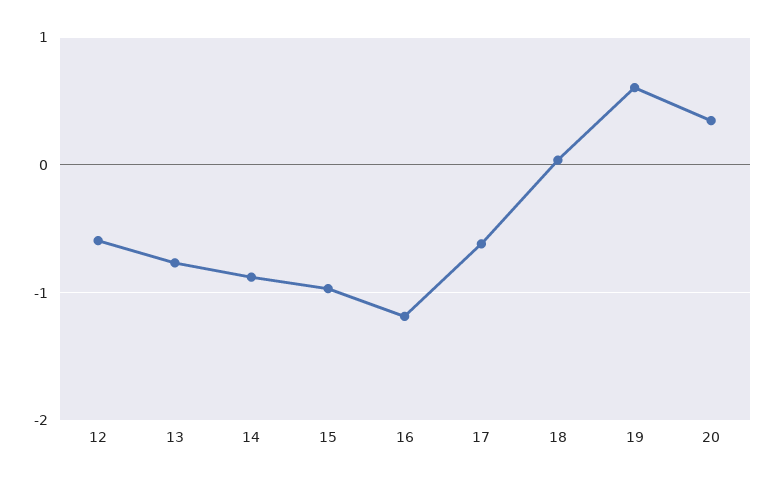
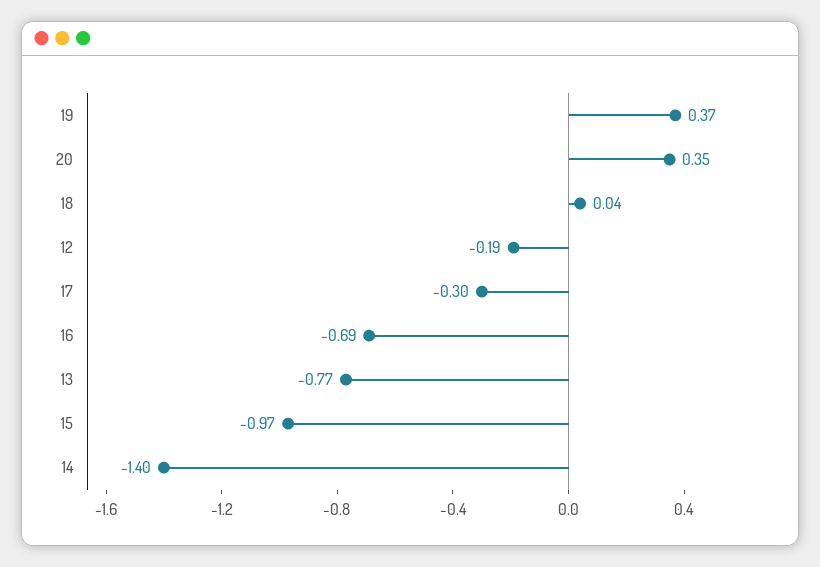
12: -0.6 -> -0.19
14: -0.9 -> -1.4
16: -1.2 -> -0.69
17: -0.6 -> -0.3
19: 0.6 -> 0.37

